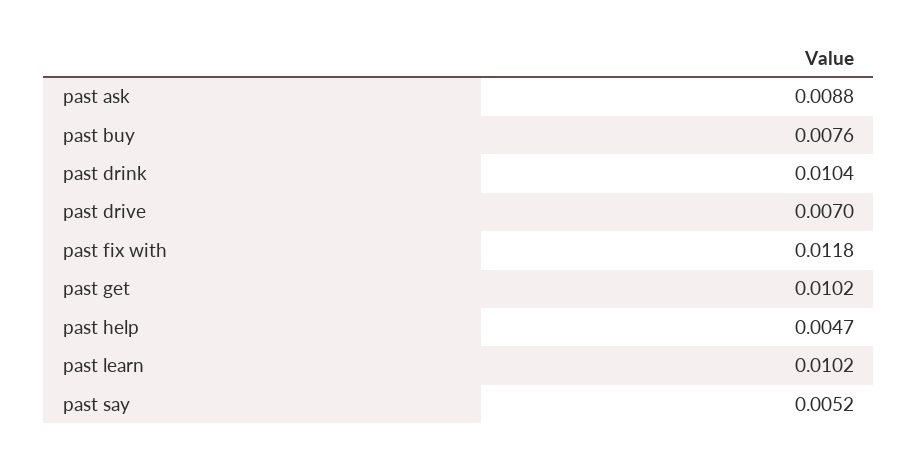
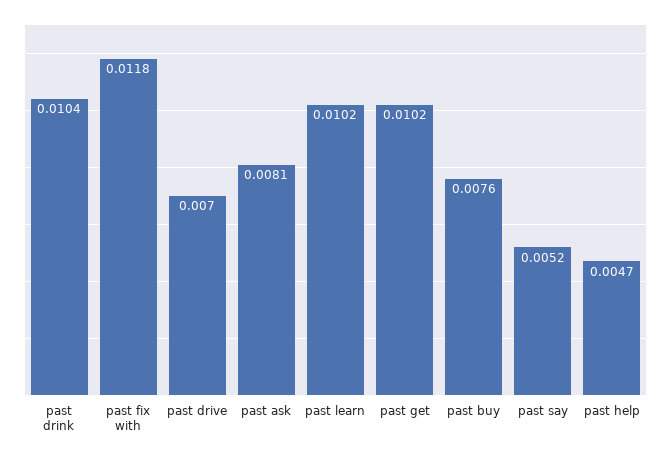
past ask: 0.0088 -> 0.0081

